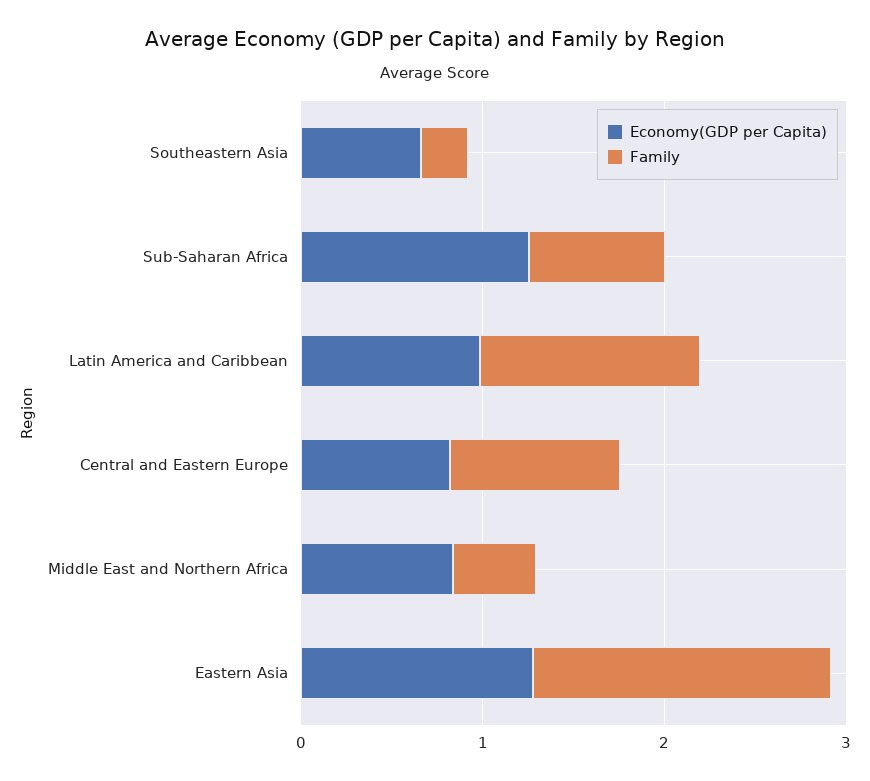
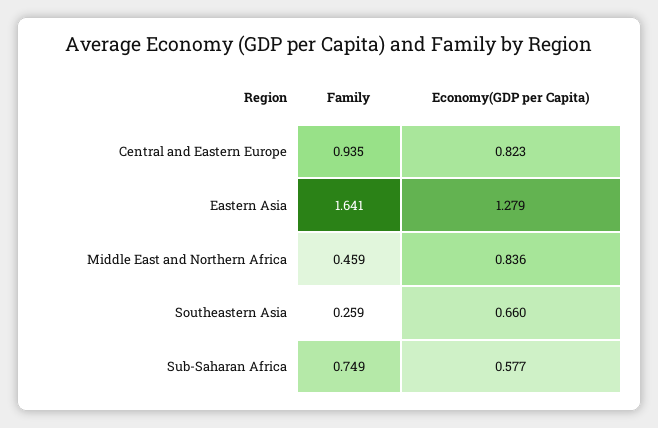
Economy(GDP per Capita), Sub-Saharan Africa: 1.2 -> 0.577
Economy(GDP per Capita), Latin America and Caribbean: 1 -> none
Family, Latin America and Caribbean: 1.2 -> none

